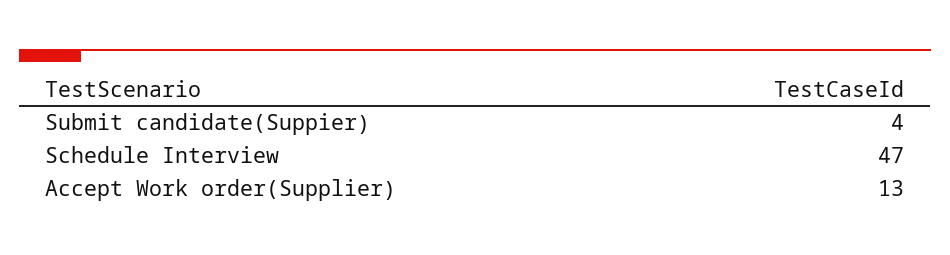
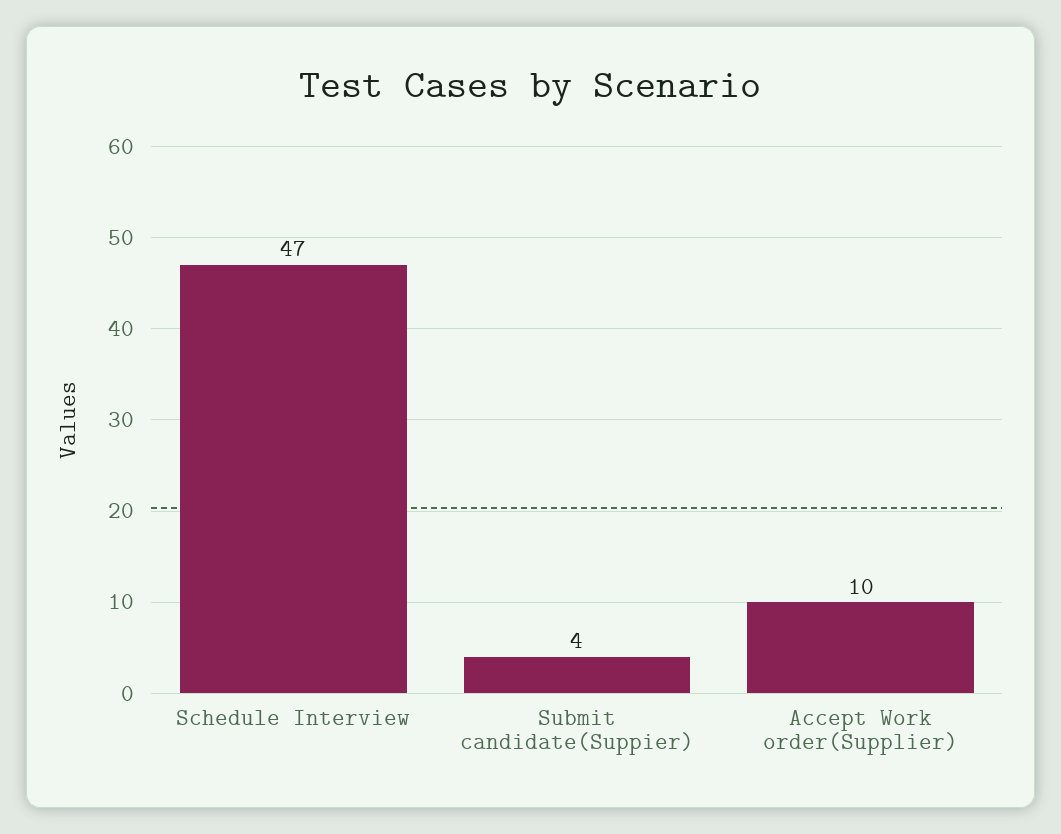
Accept Work order(Supplier): 13 -> 10

